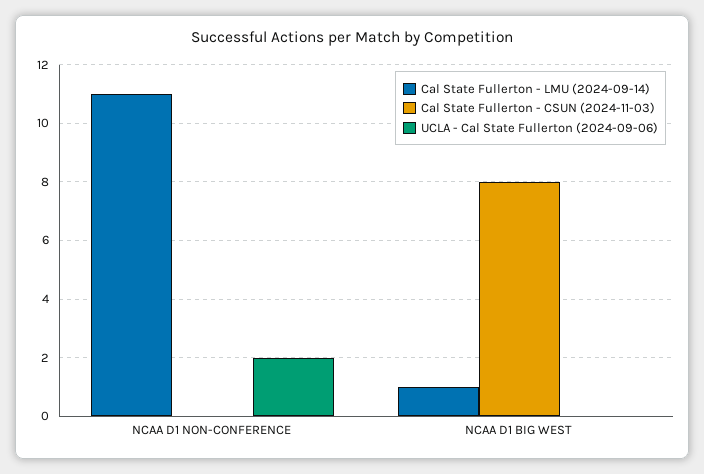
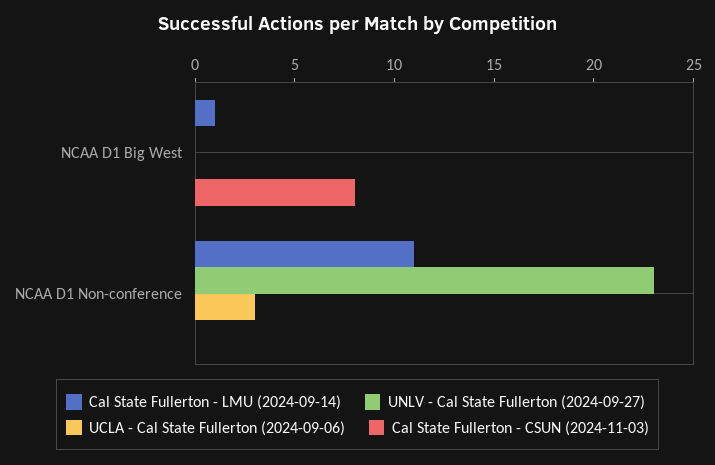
UCLA - Cal State Fullerton (2024-09-06), NCAA D1 NON-CONFERENCE: 2 -> 3
UNLV - Cal State Fullerton (2024-09-27), NCAA D1 BIG WEST: none -> 0
UNLV - Cal State Fullerton (2024-09-27), NCAA D1 NON-CONFERENCE: none -> 23

